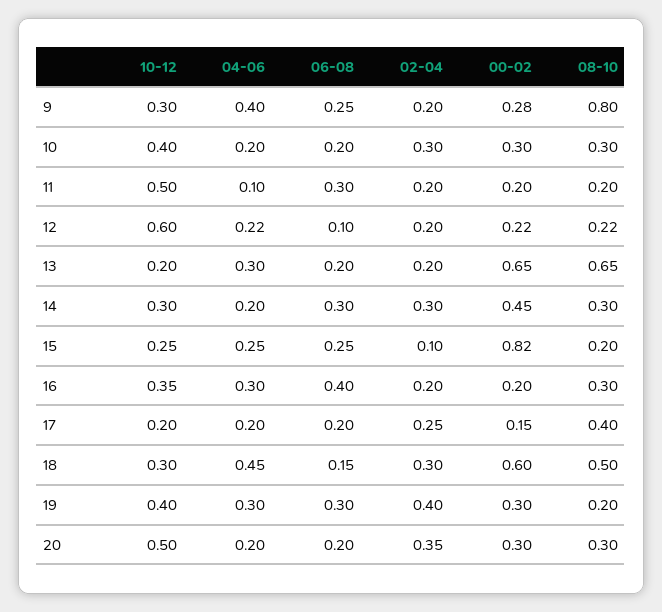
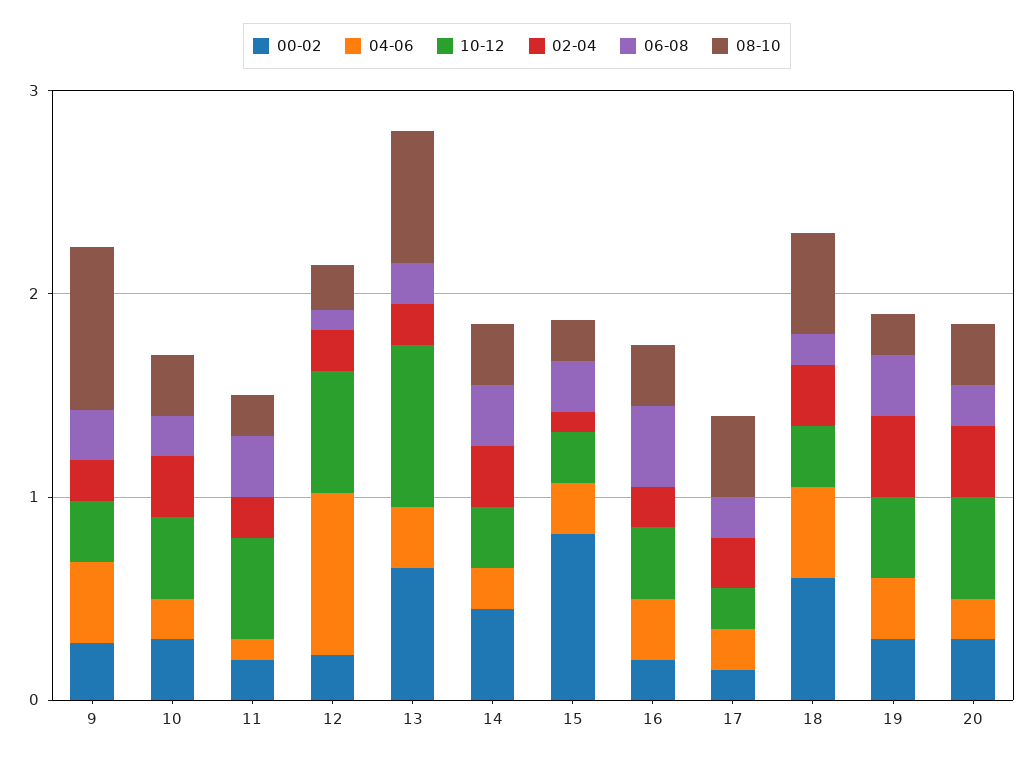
04-06, 12: 0.22 -> 0.8
10-12, 13: 0.2 -> 0.8

